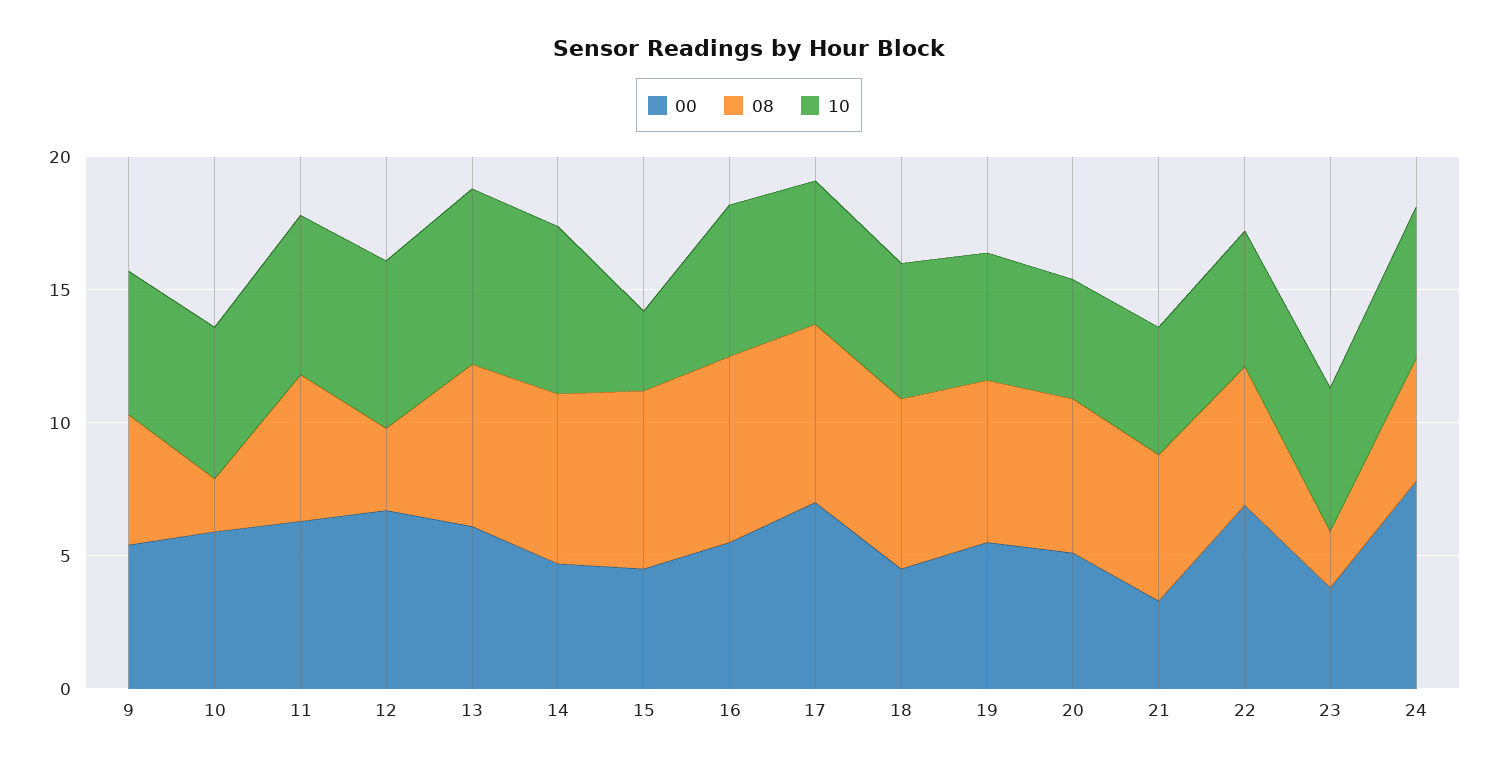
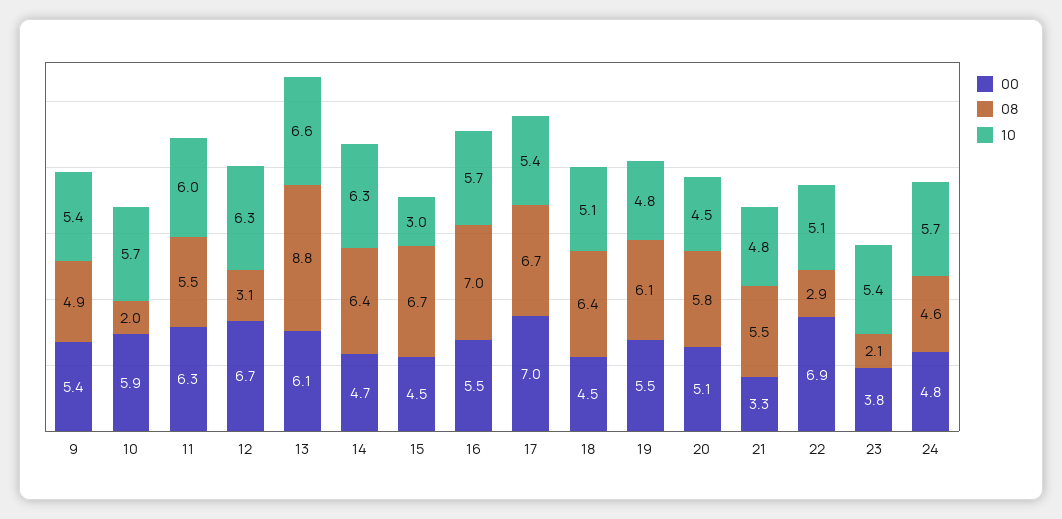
08, 13: 6 -> 8.8
08, 22: 5 -> 2.9
00, 24: 8 -> 4.8

